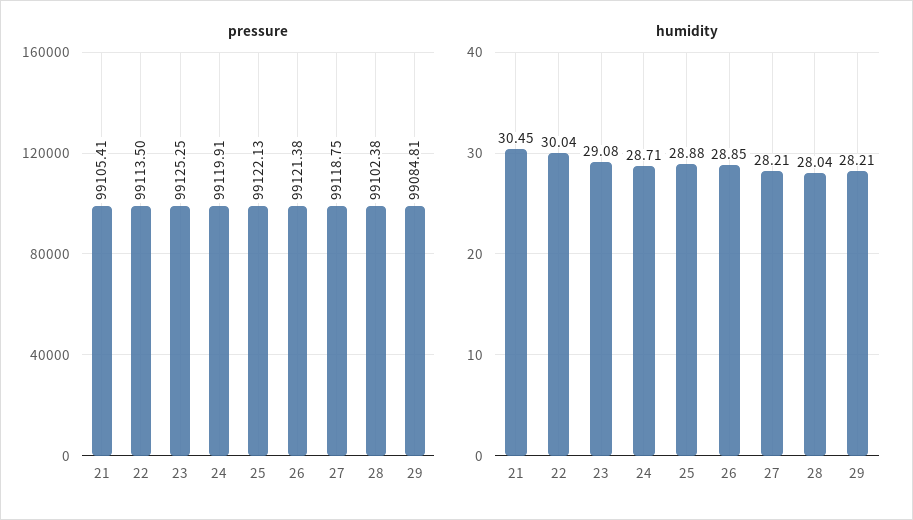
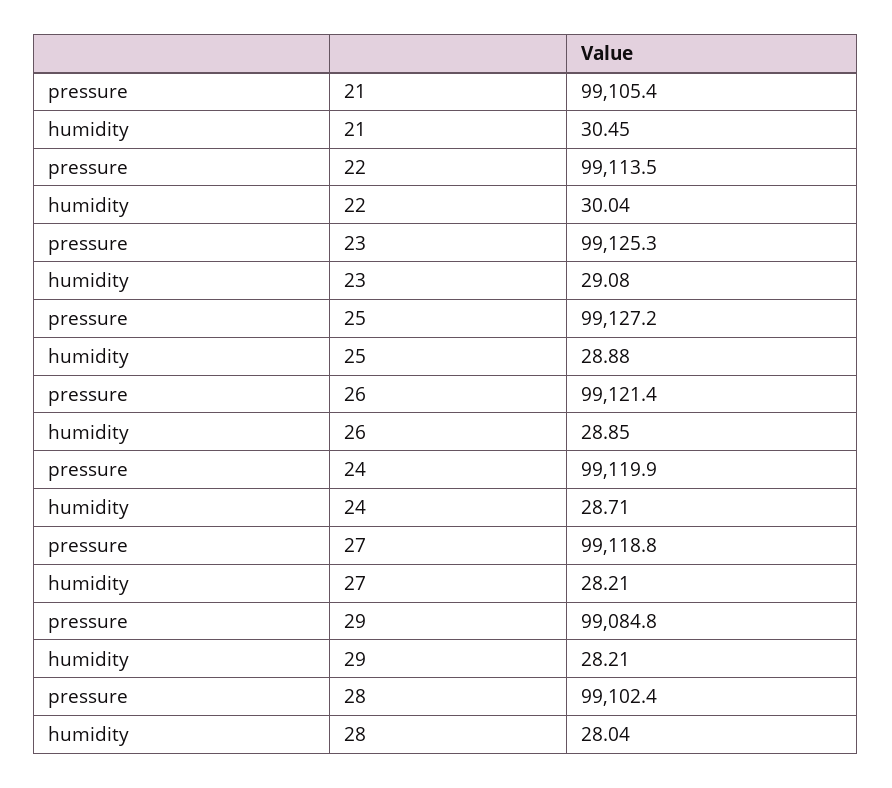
pressure, 25: 99122.13 -> 99127.2

